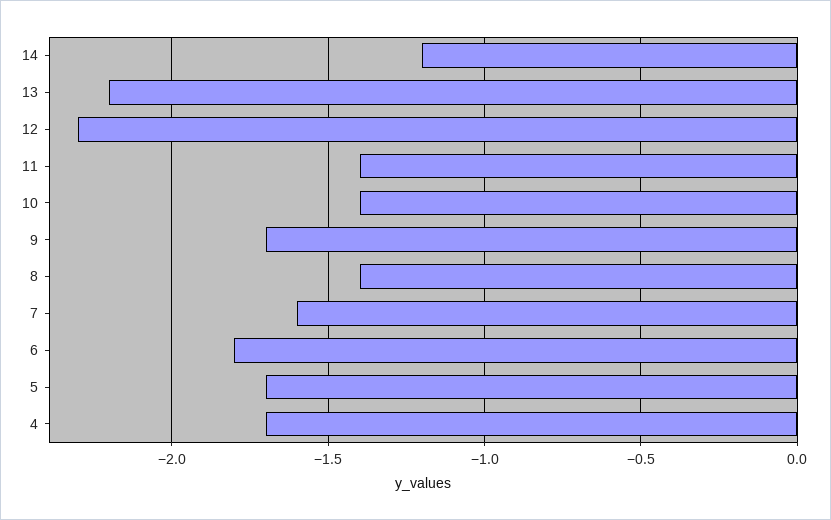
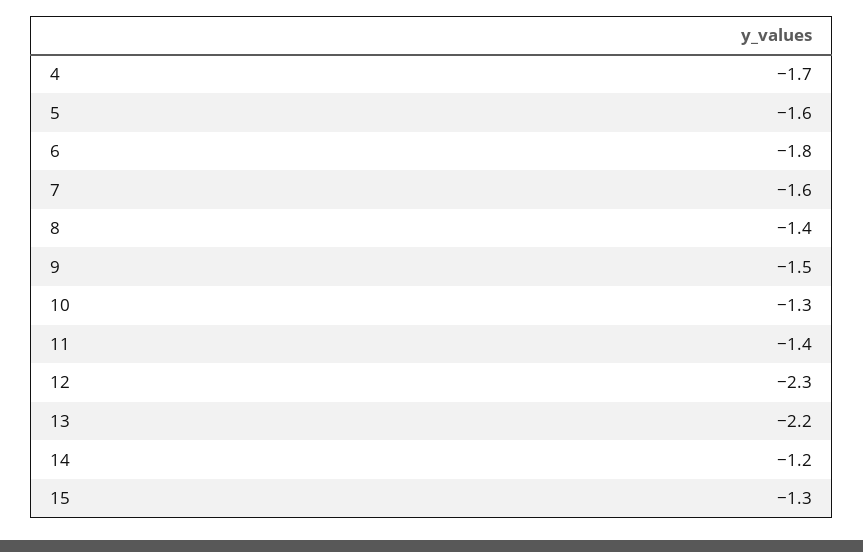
10: -1.4 -> -1.3
9: -1.7 -> -1.5
5: -1.7 -> -1.6
15: none -> -1.3

